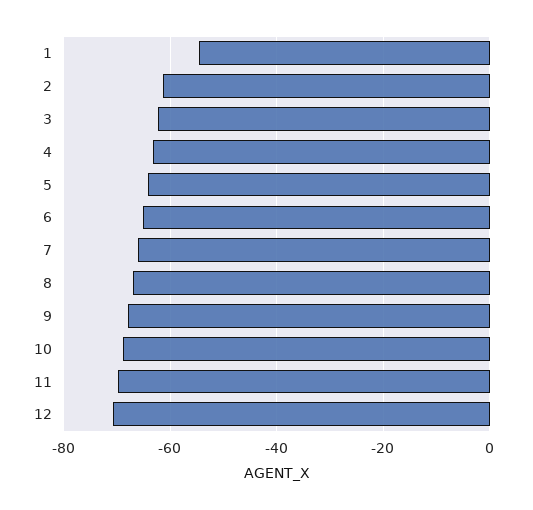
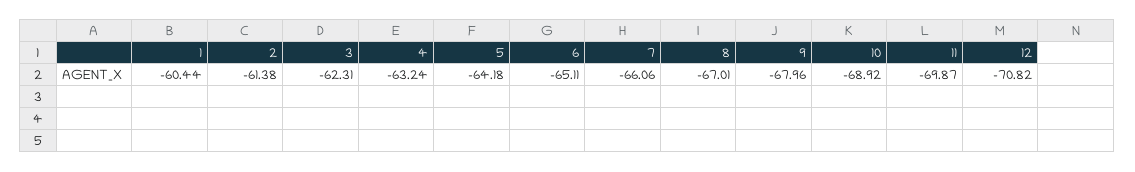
1: -54 -> -60.44

